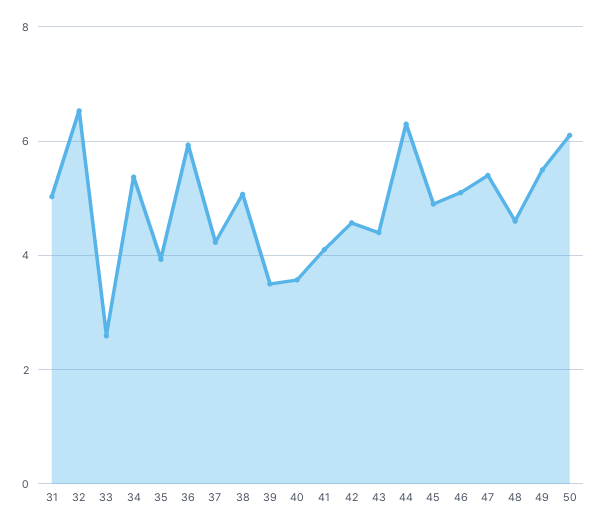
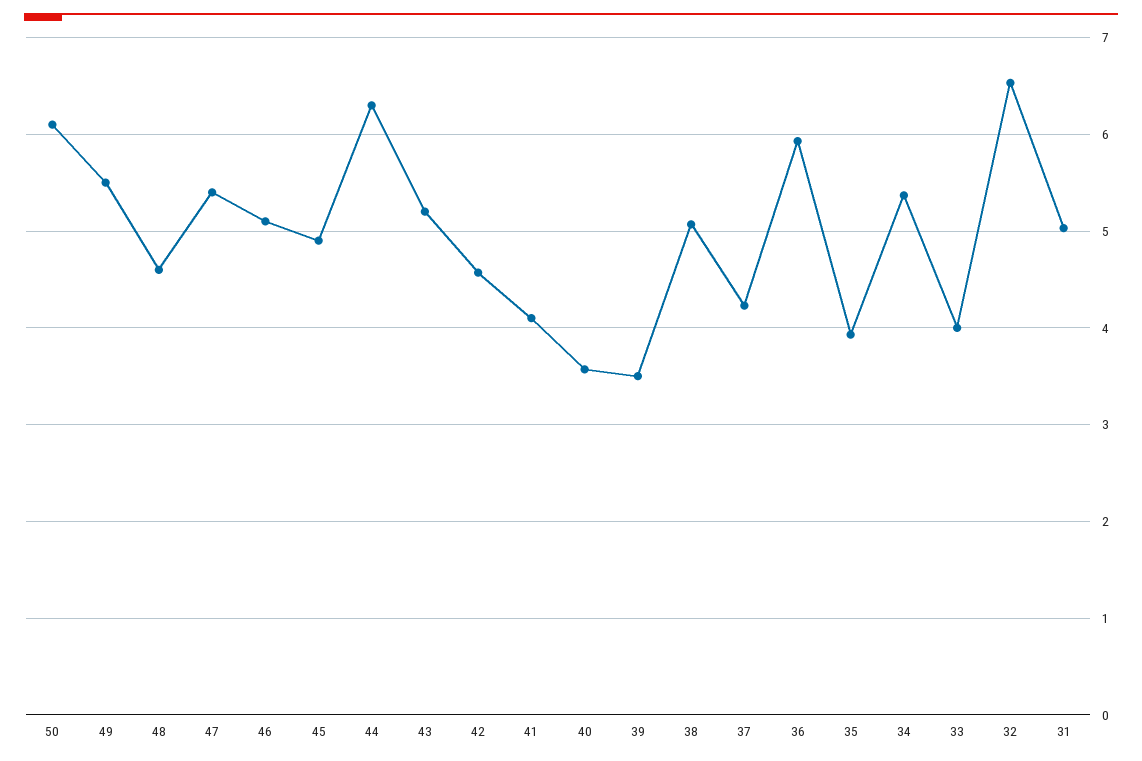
33: 2.6 -> 4
43: 4.4 -> 5.2

